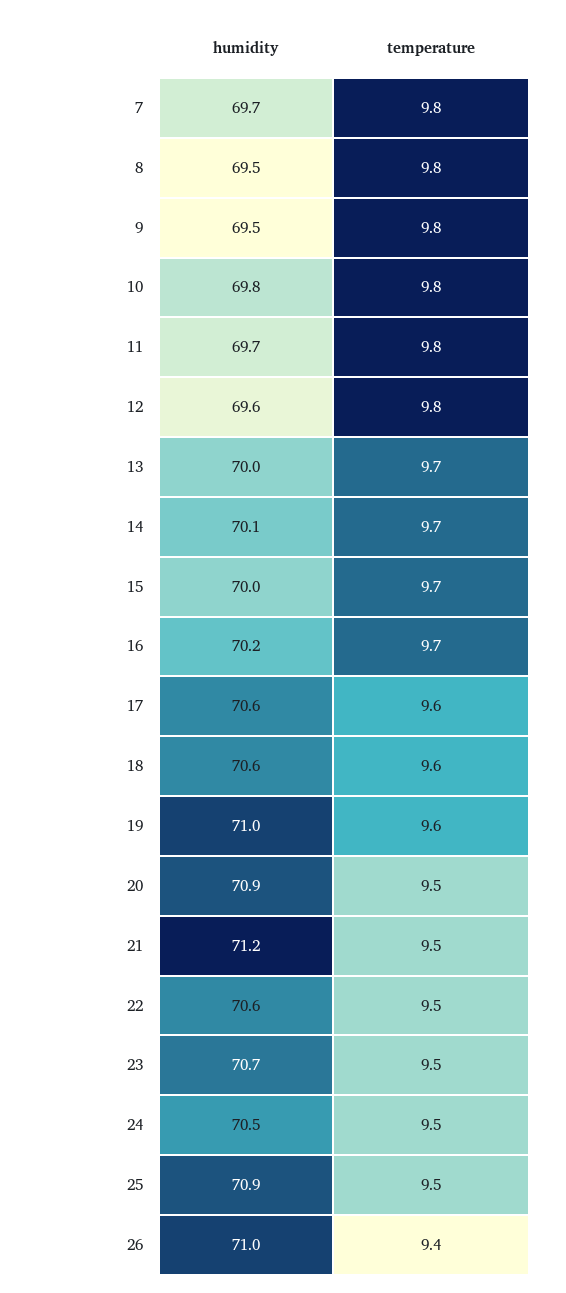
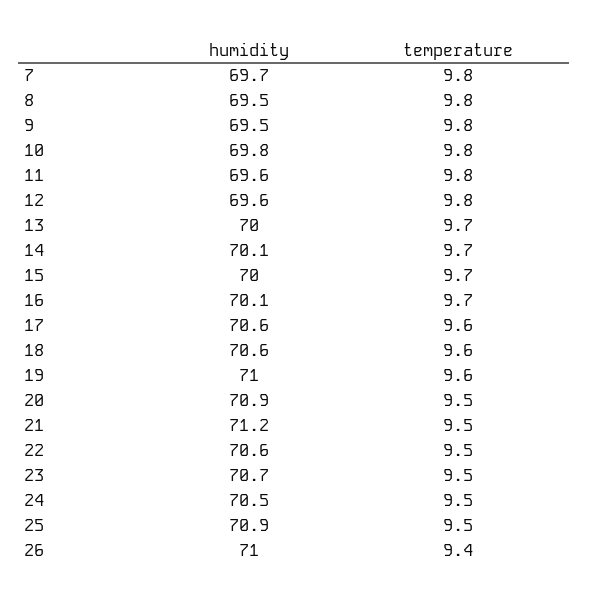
humidity, 11: 69.7 -> 69.6
humidity, 16: 70.2 -> 70.1

